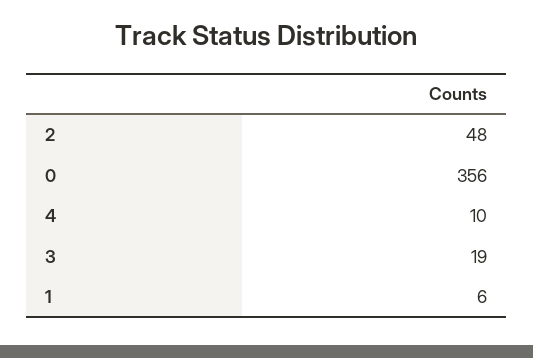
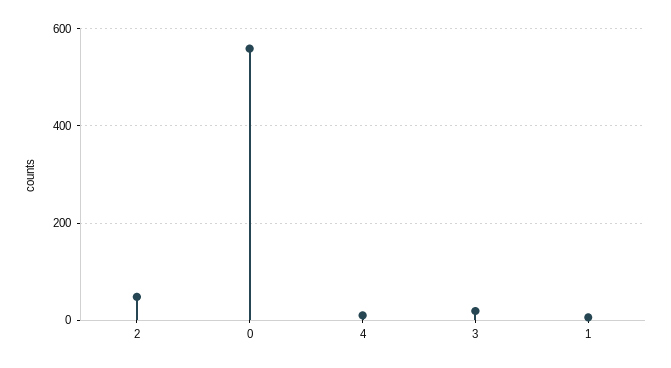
0: 356 -> 560

